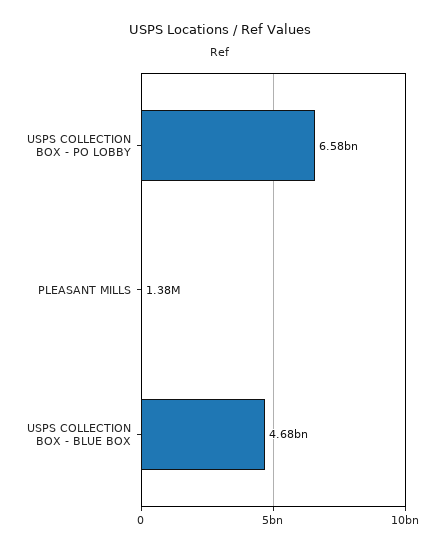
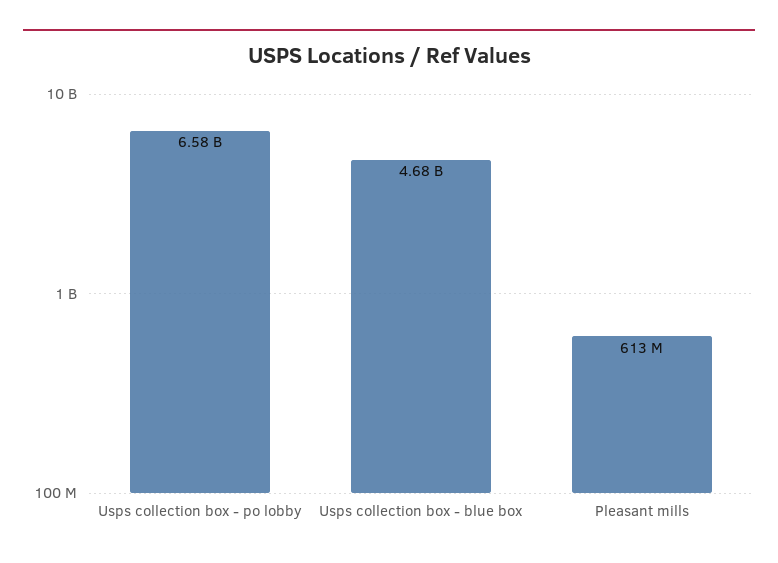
PLEASANT MILLS: 1380000 -> 613000000

